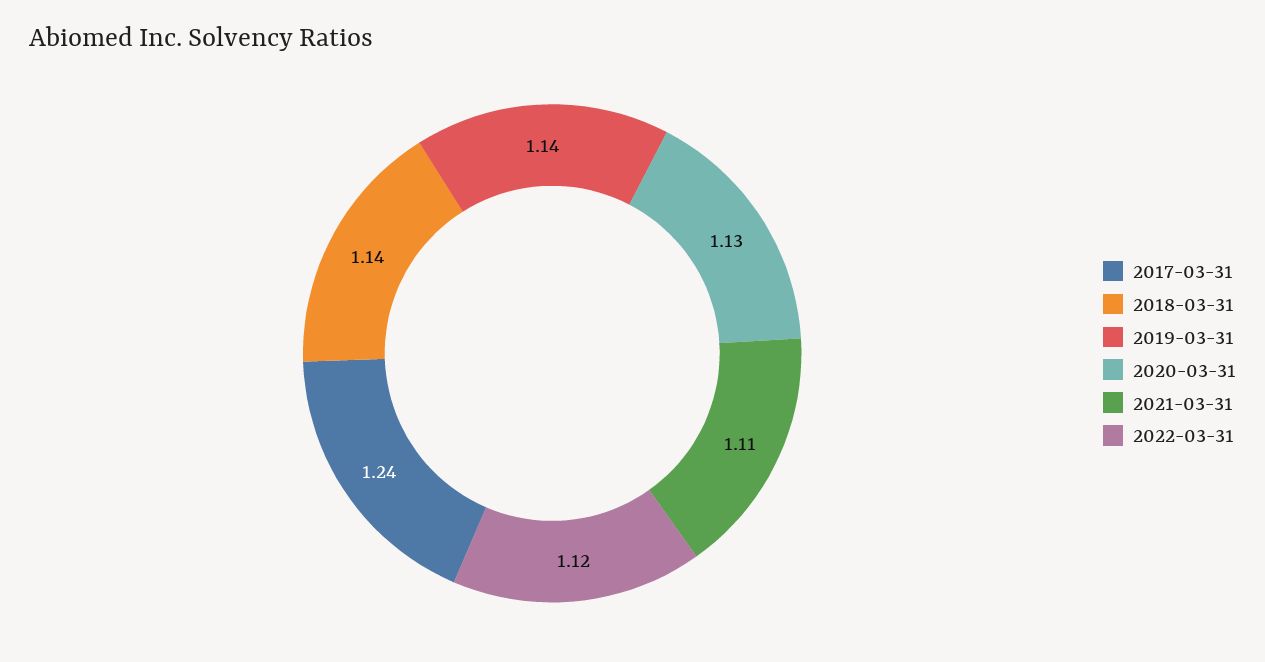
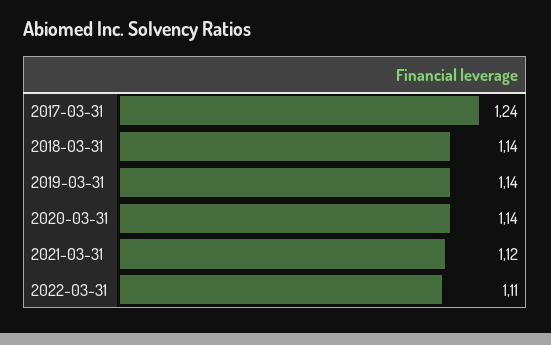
2020-03-31: 1.13 -> 1.14
2021-03-31: 1.11 -> 1.12
2022-03-31: 1.12 -> 1.11

